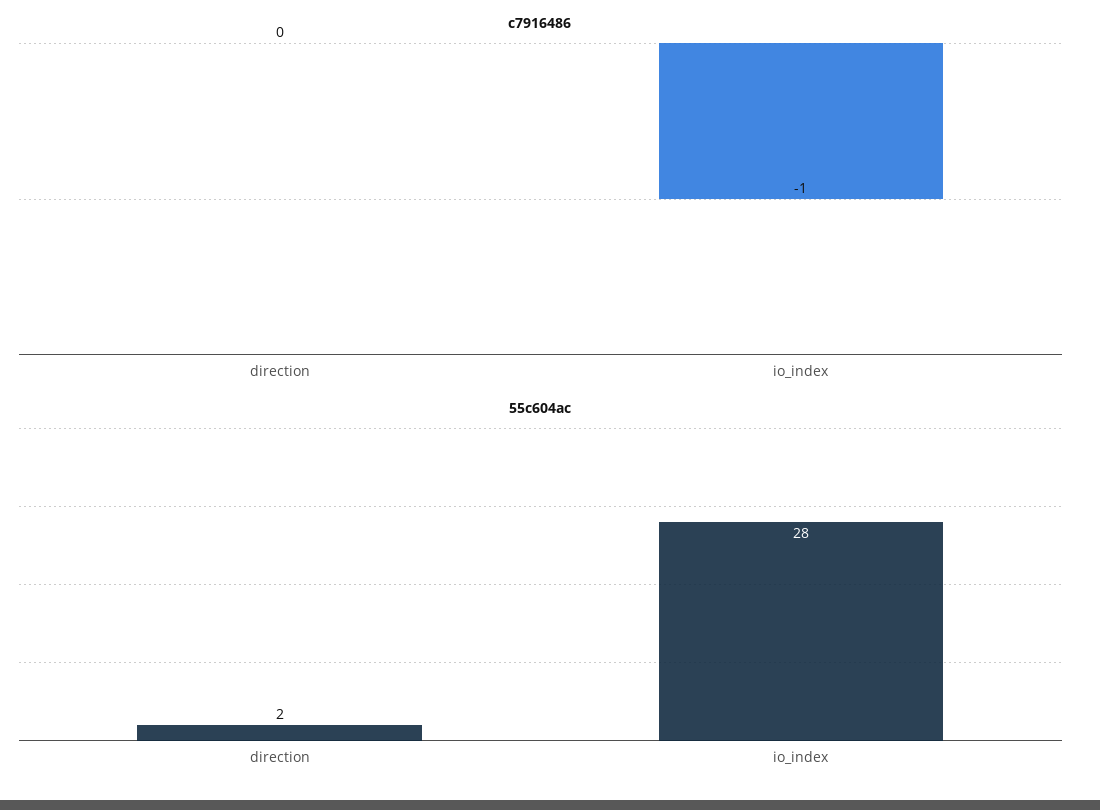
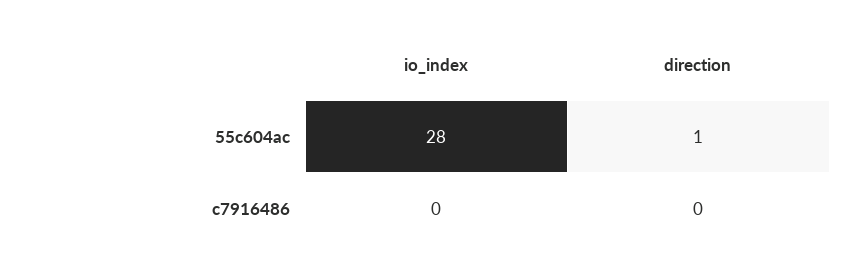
c7916486, io_index: -1 -> 0
55c604ac, direction: 2 -> 1

